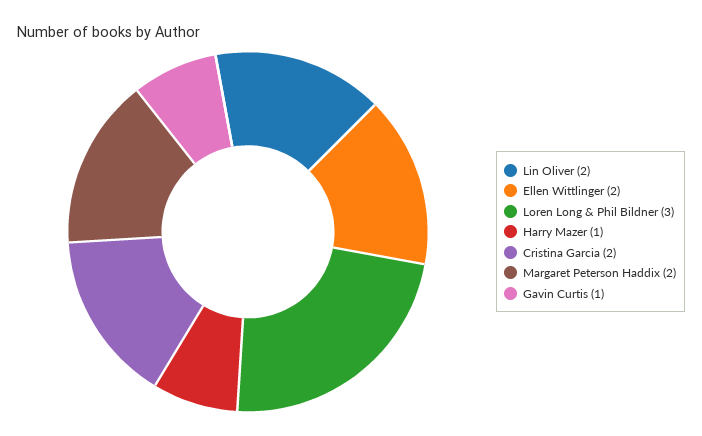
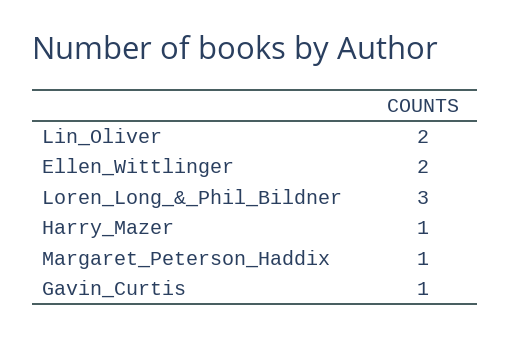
Cristina Garcia: 2 -> none
Margaret Peterson Haddix: 2 -> 1

